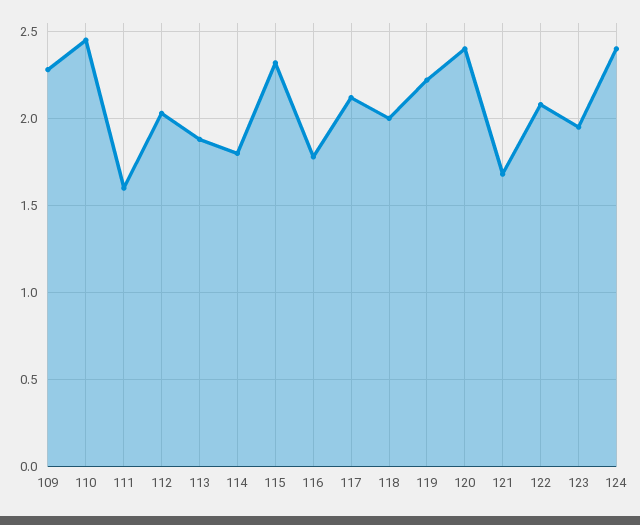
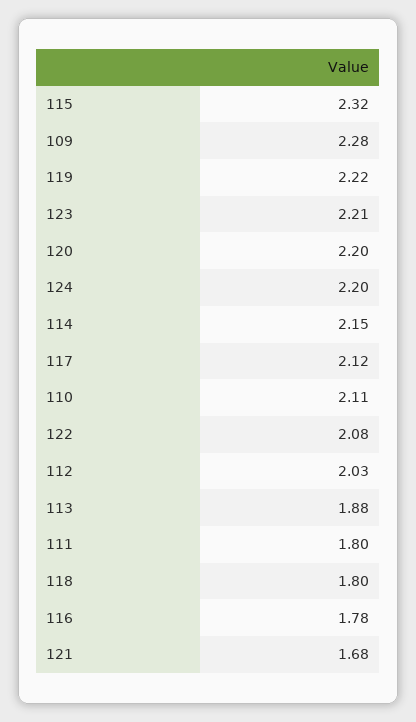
110: 2.45 -> 2.11
111: 1.6 -> 1.8
114: 1.8 -> 2.15
118: 2 -> 1.8
120: 2.4 -> 2.2
123: 1.95 -> 2.21
124: 2.4 -> 2.2

